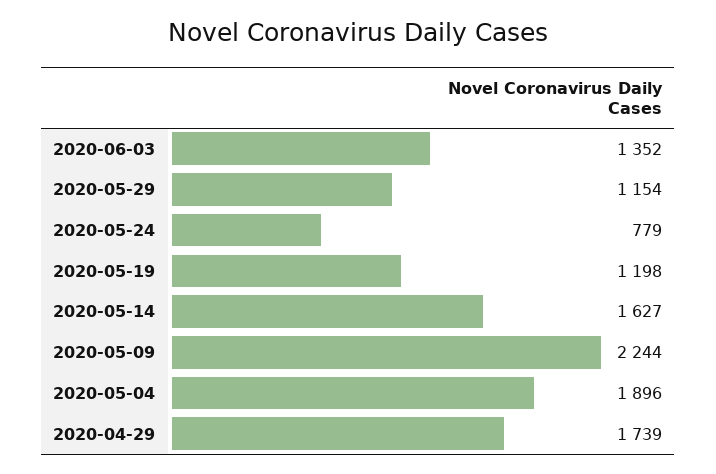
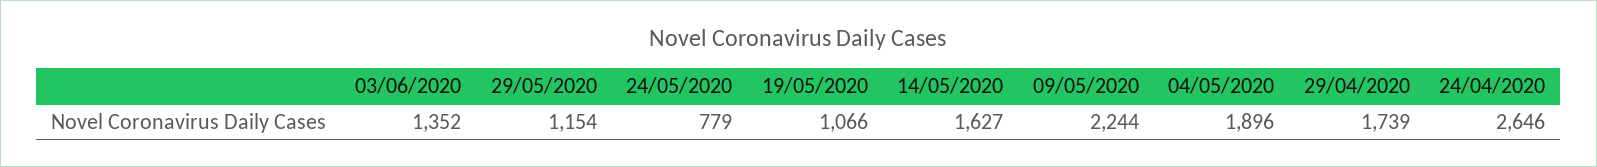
2020-05-19: 1198 -> 1066
24/04/2020: none -> 2646

